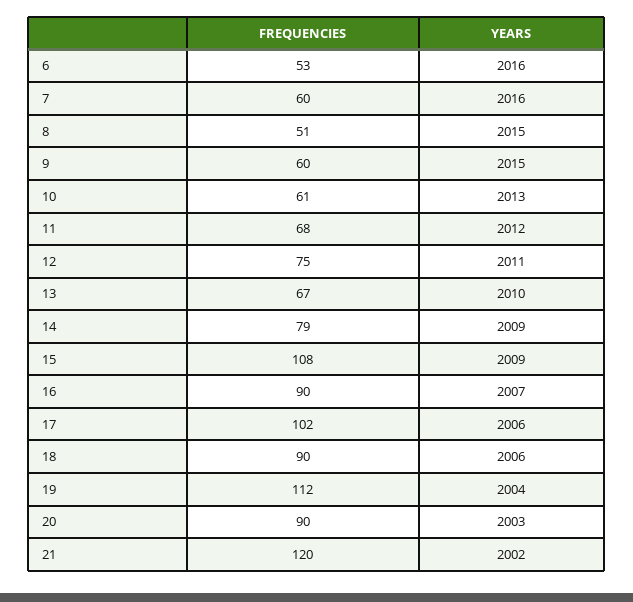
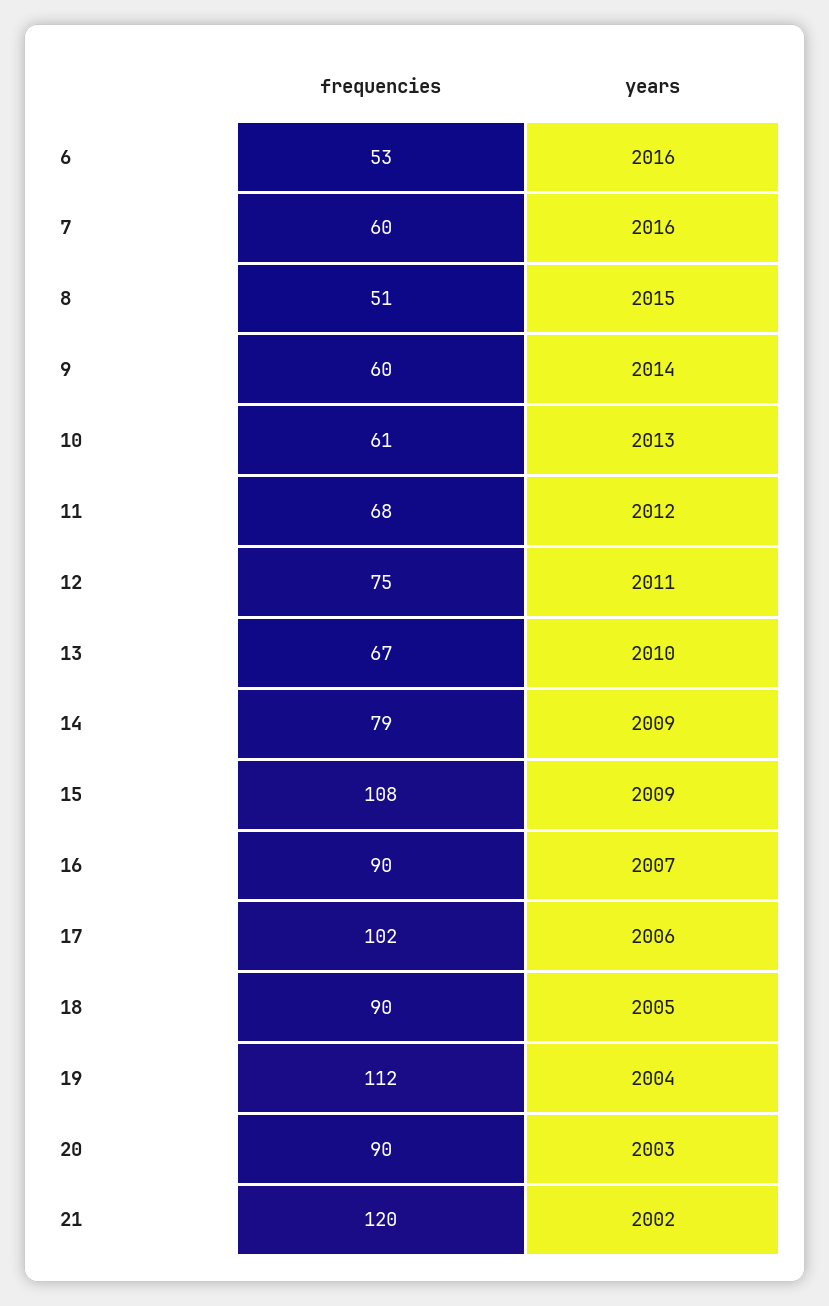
YEARS, 9: 2015 -> 2014
YEARS, 18: 2006 -> 2005

